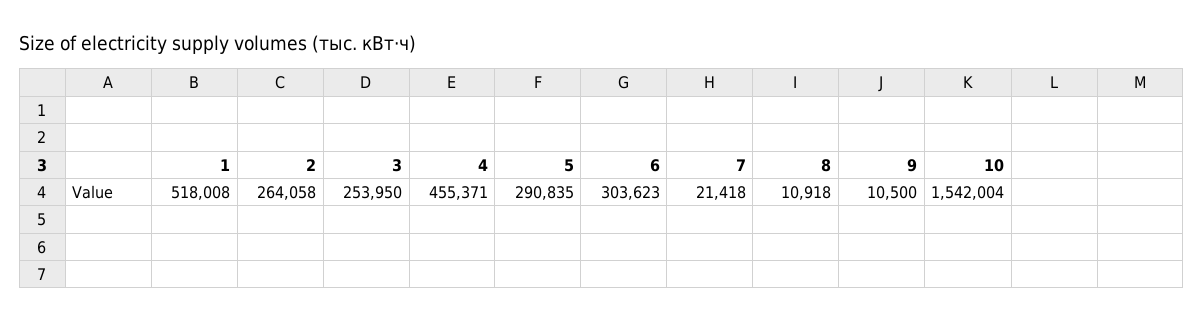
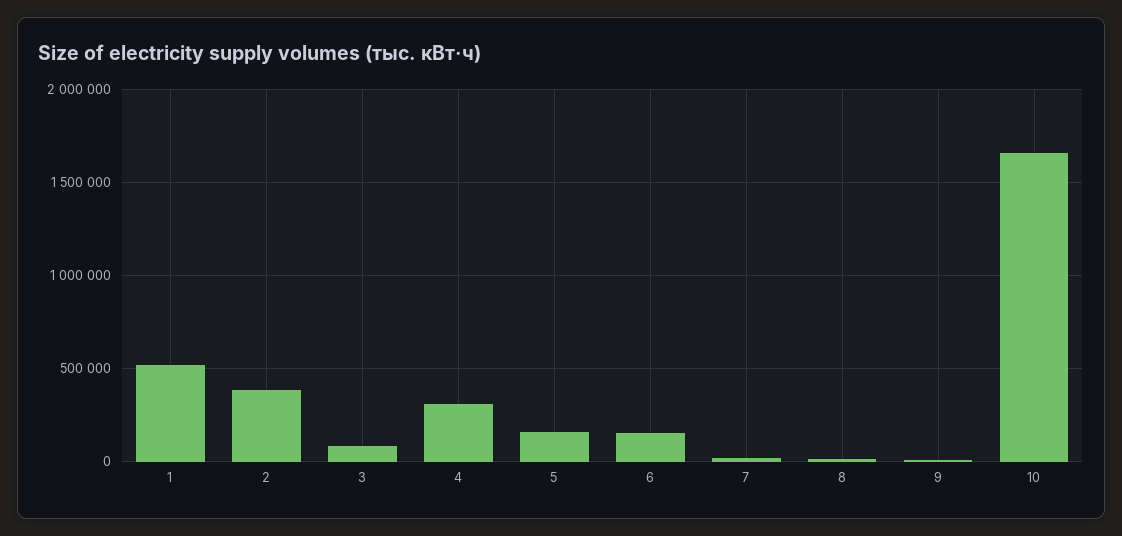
2: 264058 -> 400000
3: 253950 -> 100000
4: 455371 -> 300000
5: 290835 -> 150000
6: 303623 -> 150000
10: 1542004 -> 1650000

